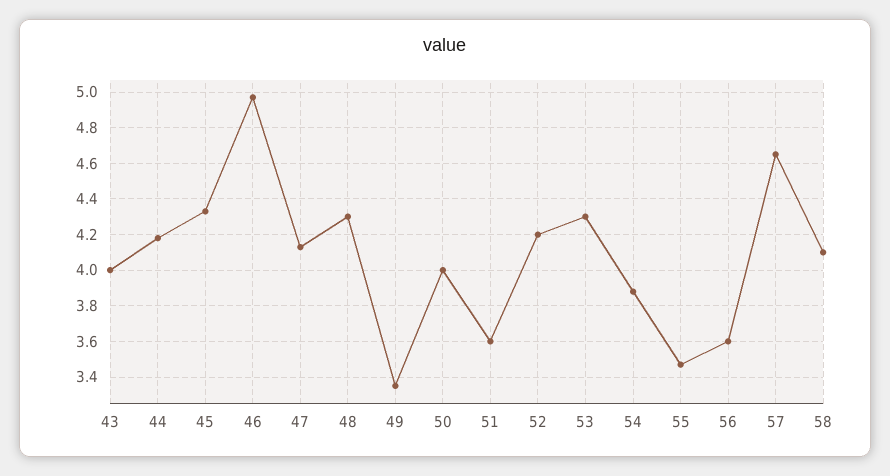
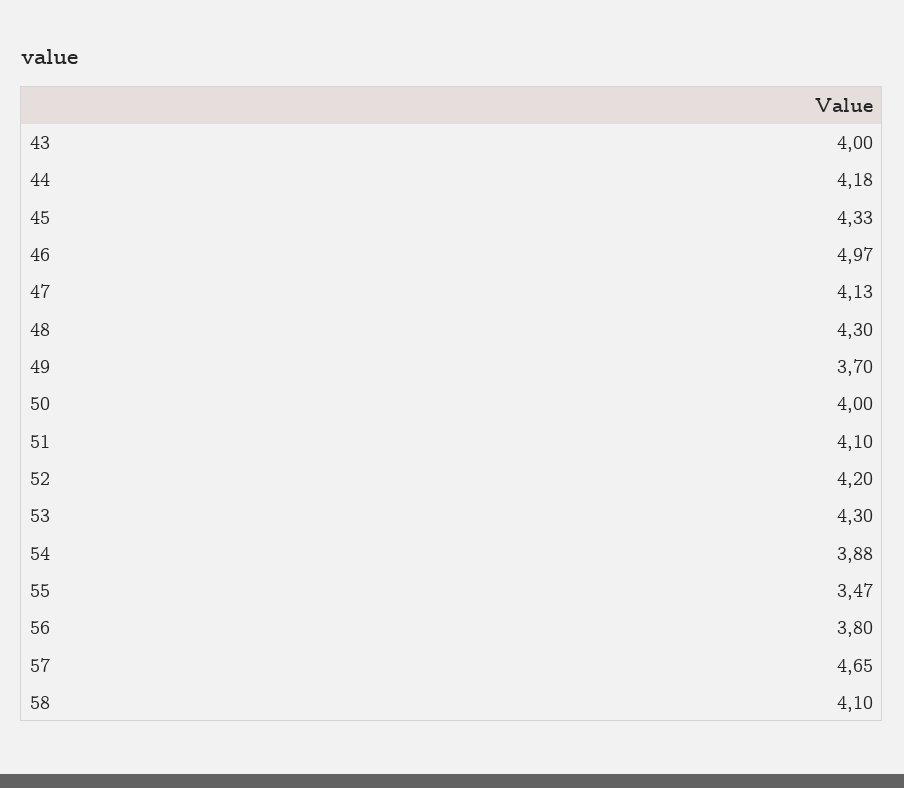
49: 3.35 -> 3.7
51: 3.6 -> 4.1
56: 3.6 -> 3.8

